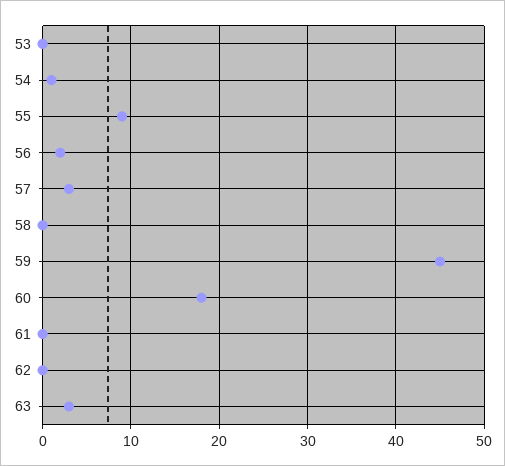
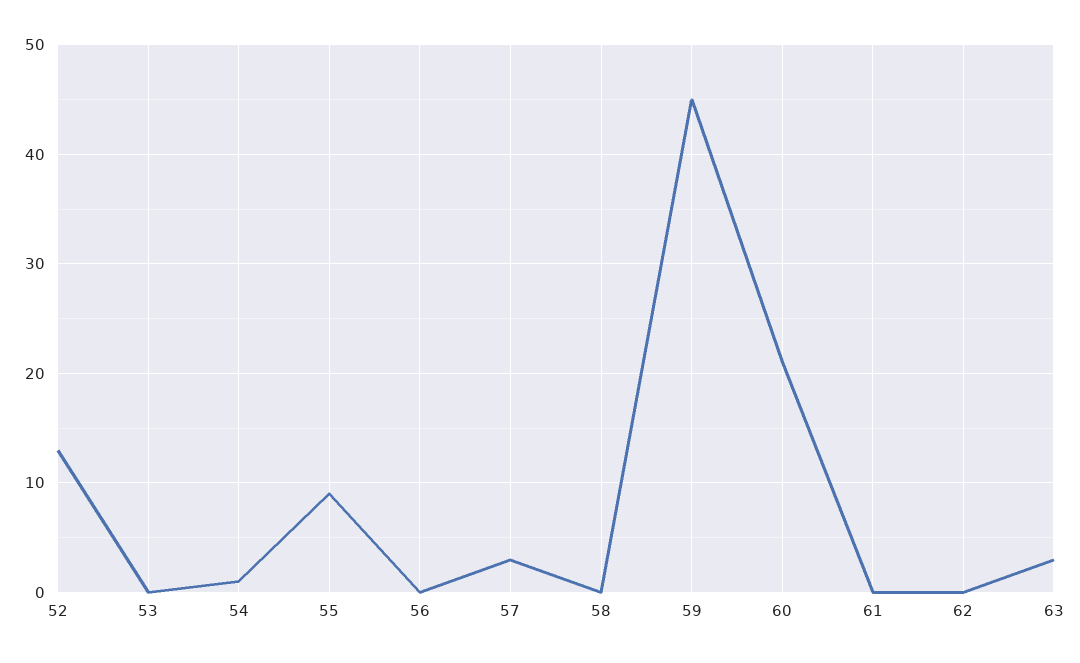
56: 2 -> 0
60: 18 -> 21
52: none -> 13

